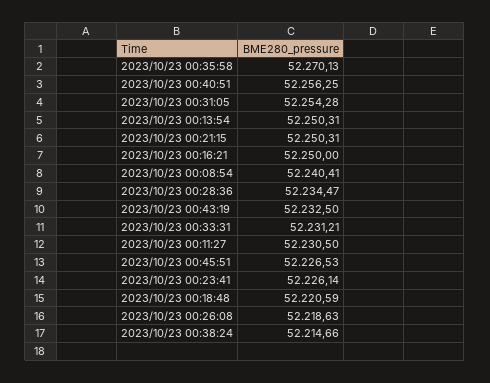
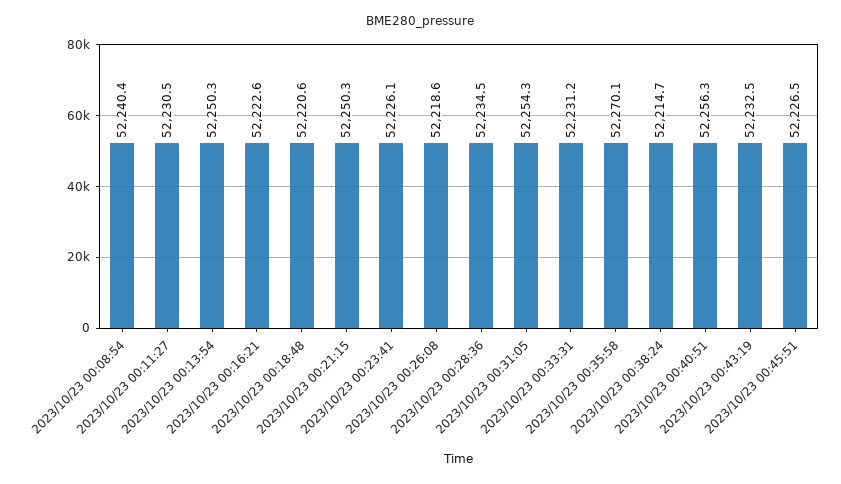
2023/10/23 00:16:21: 52250 -> 52222.6

